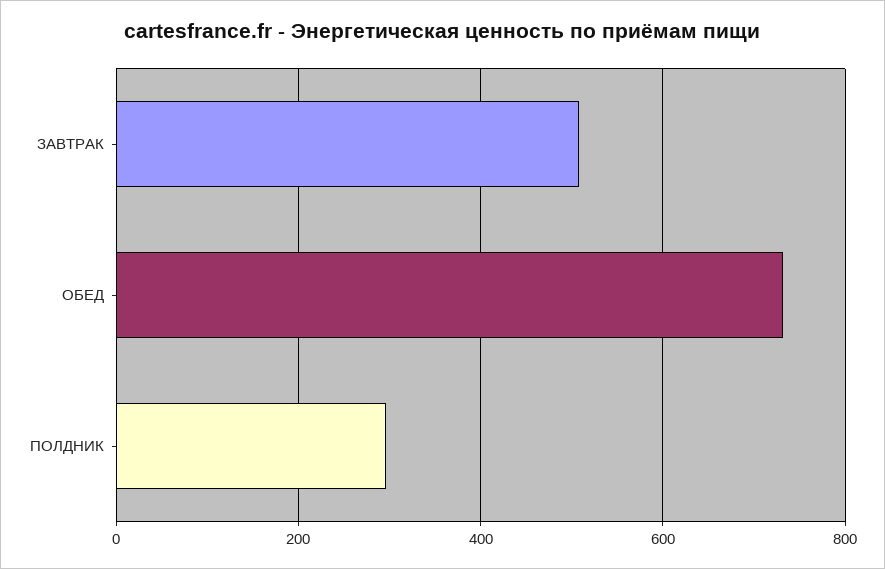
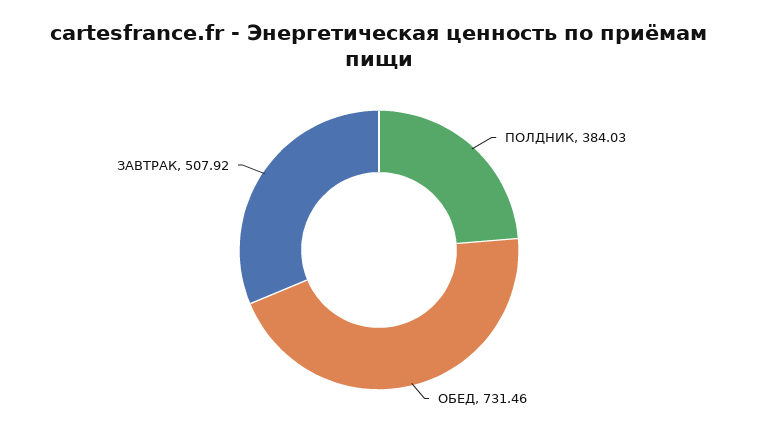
ПОЛДНИК: 300 -> 384.03

